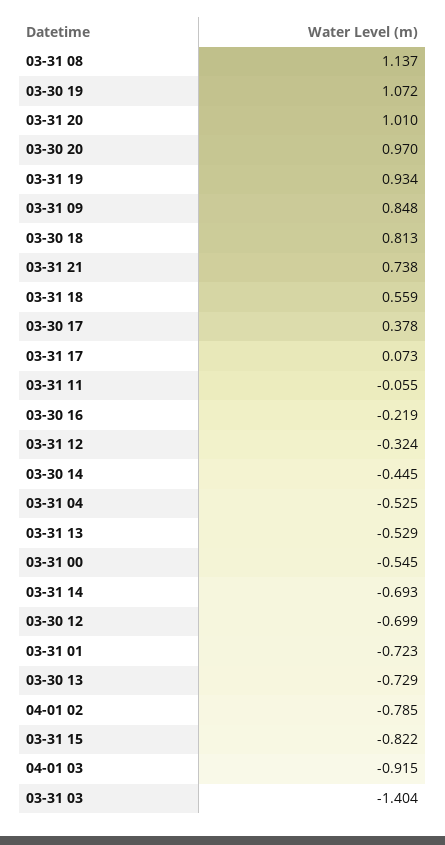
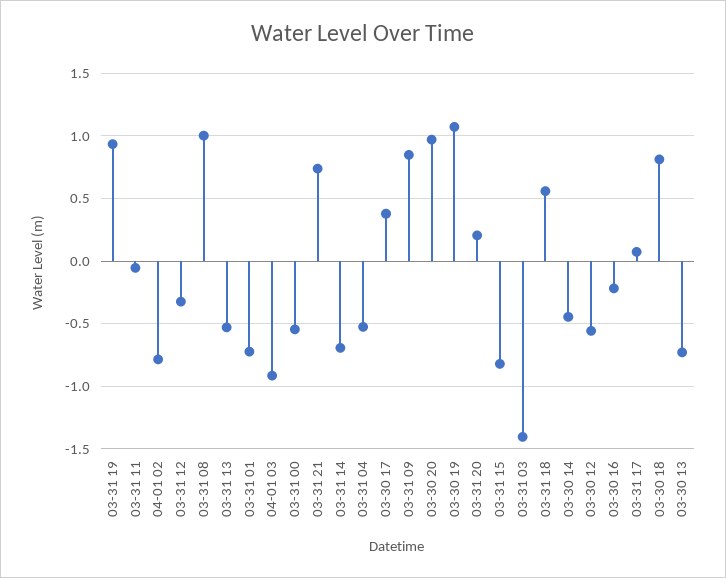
03-31 08: 1.137 -> 1
03-31 20: 1.01 -> 0.2
03-30 12: -0.699 -> -0.55

